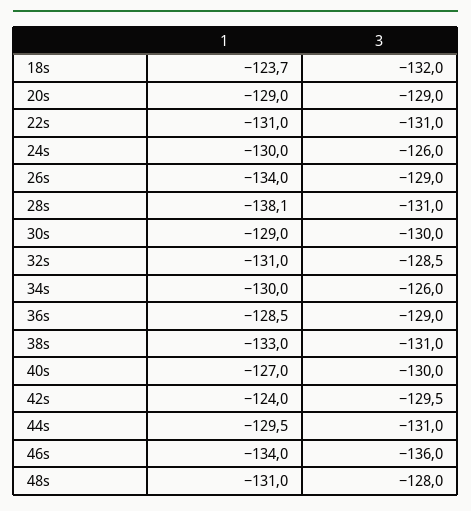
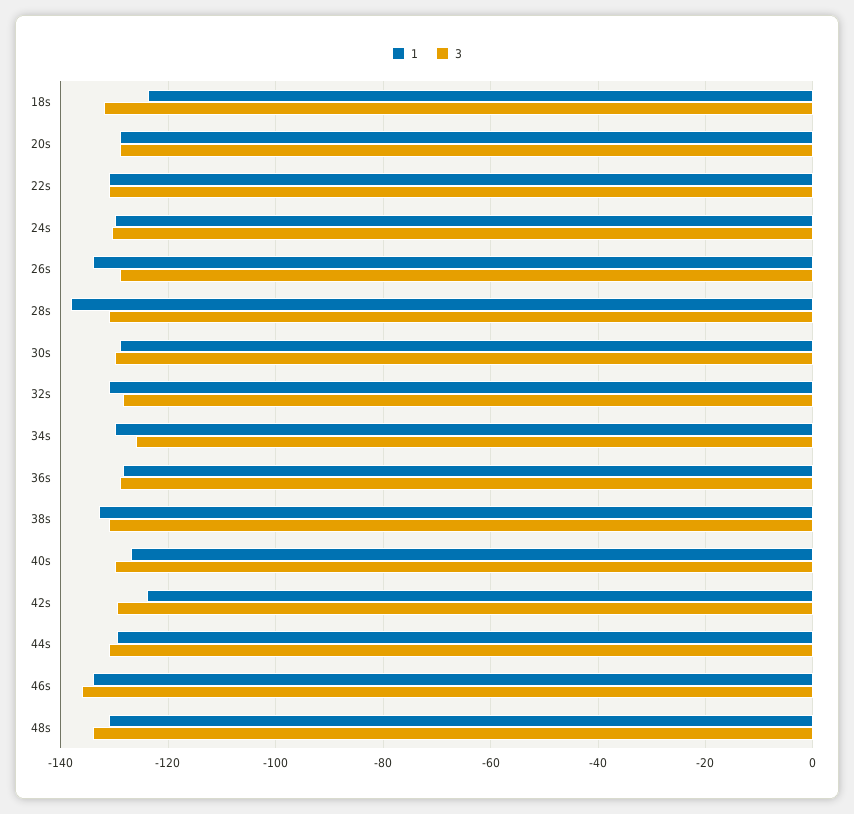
3, 24s: -126 -> -130
3, 48s: -128 -> -134

